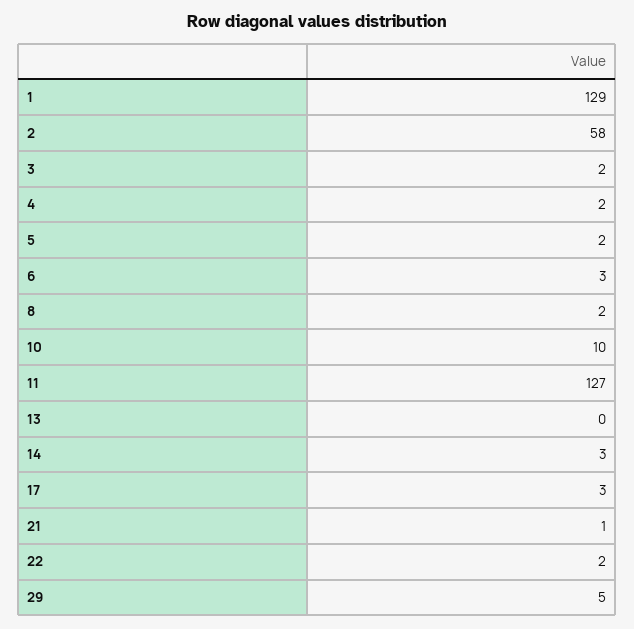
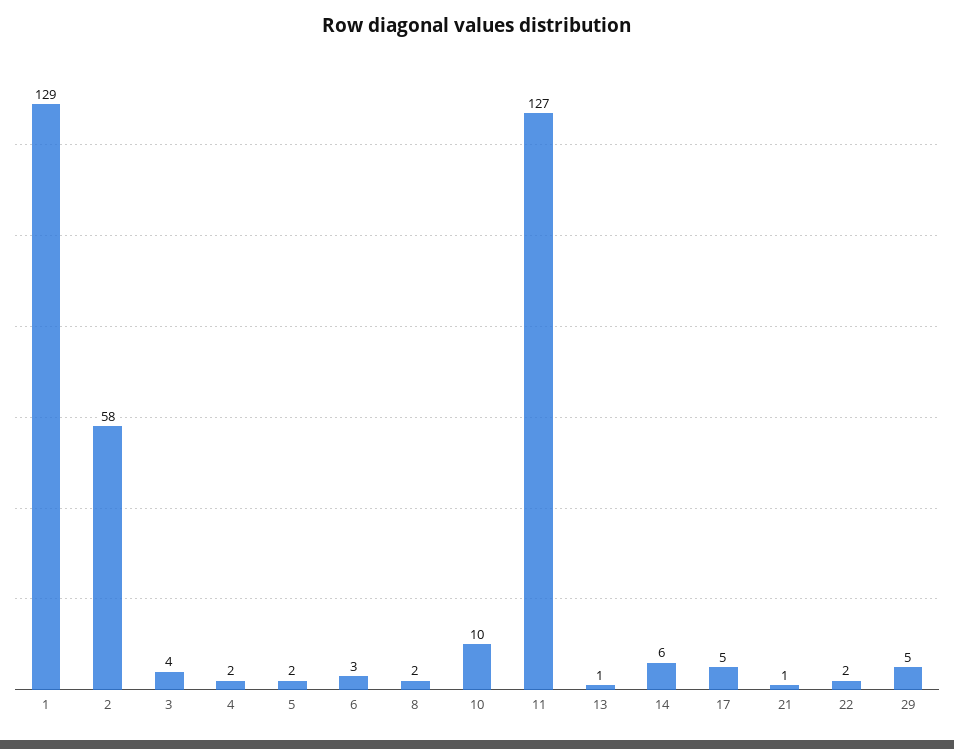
3: 2 -> 4
13: 0 -> 1
14: 3 -> 6
17: 3 -> 5

